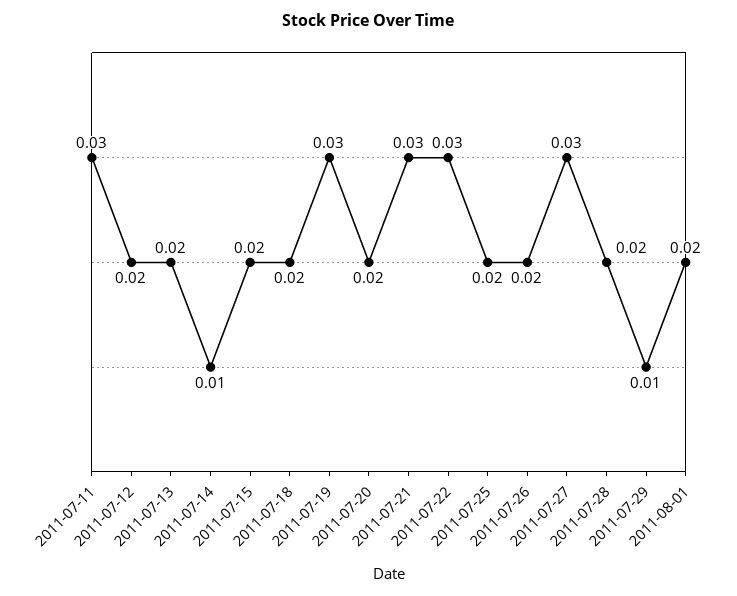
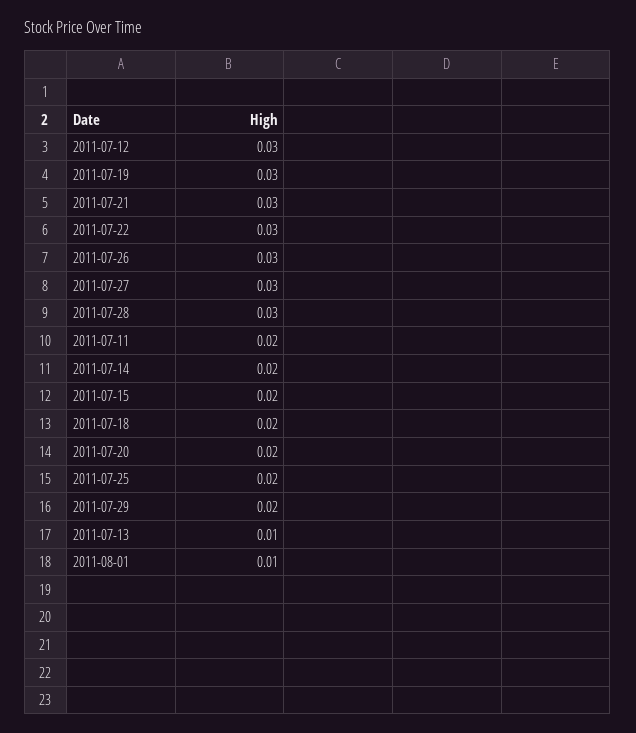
2011-07-11: 0.03 -> 0.02
2011-07-12: 0.02 -> 0.03
2011-07-13: 0.02 -> 0.01
2011-07-14: 0.01 -> 0.02
2011-07-26: 0.02 -> 0.03
2011-07-28: 0.02 -> 0.03
2011-07-29: 0.01 -> 0.02
2011-08-01: 0.02 -> 0.01

